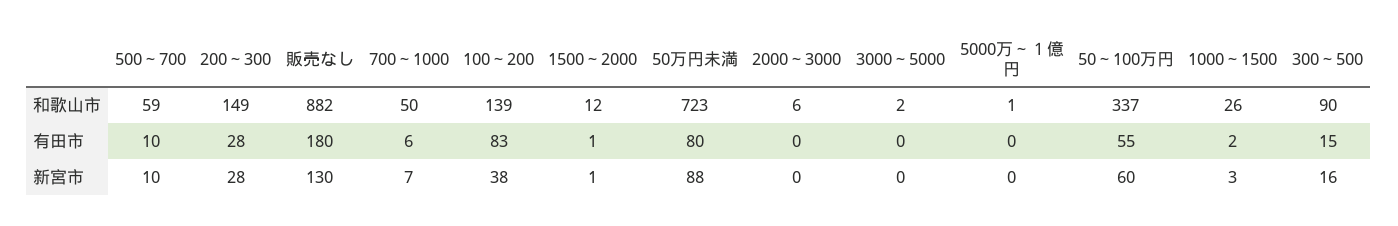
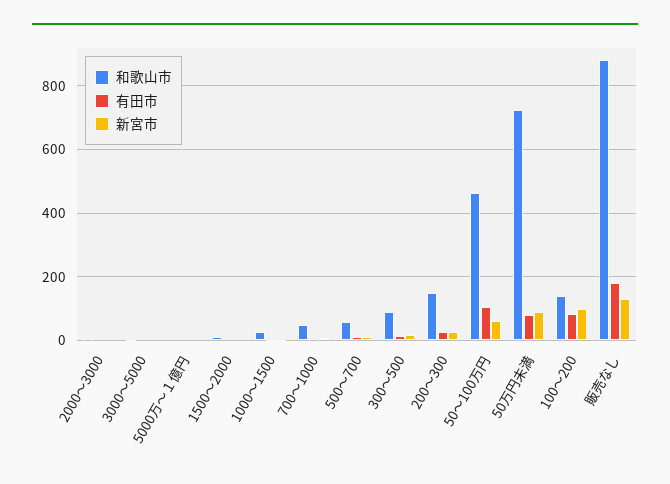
和歌山市, 50～100万円: 337 -> 460
有田市, 50～100万円: 55 -> 100
新宮市, 100～200: 38 -> 100

